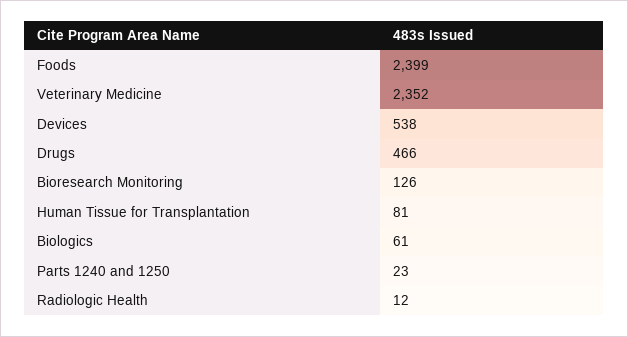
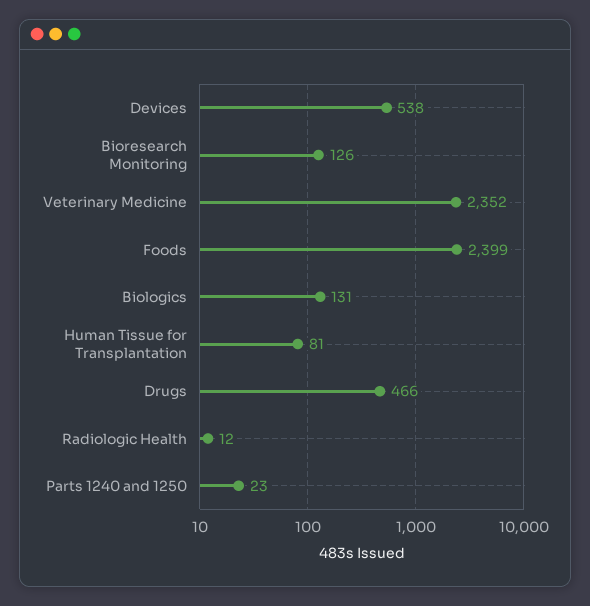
Biologics: 61 -> 131

